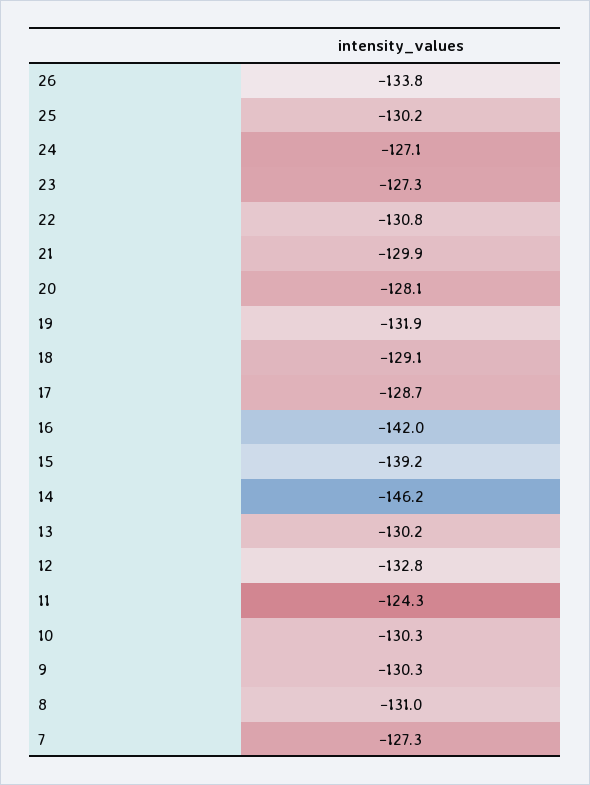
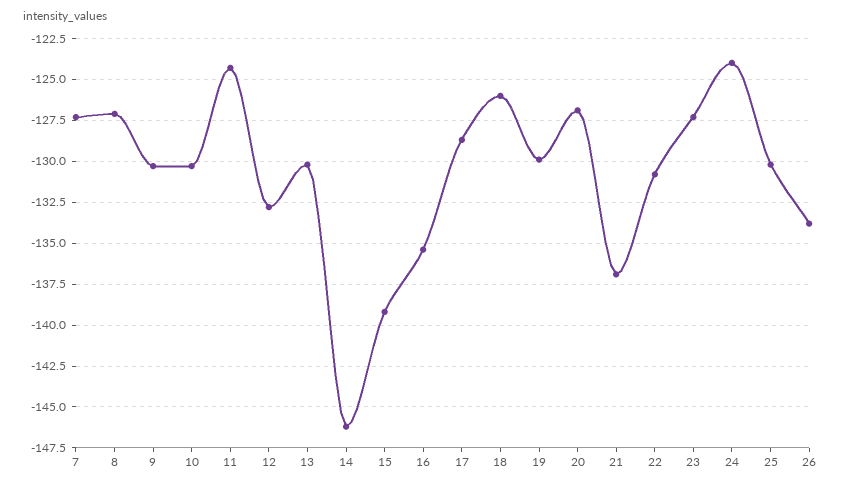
24: -127.1 -> -124
21: -129.9 -> -137
20: -128.1 -> -127
19: -131.9 -> -130
18: -129.1 -> -126
16: -142 -> -135.5
8: -131 -> -127

